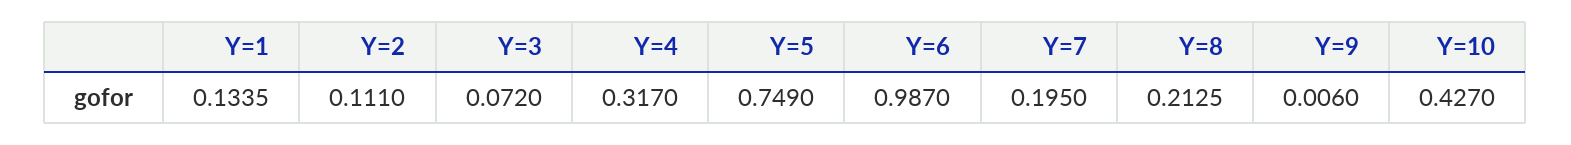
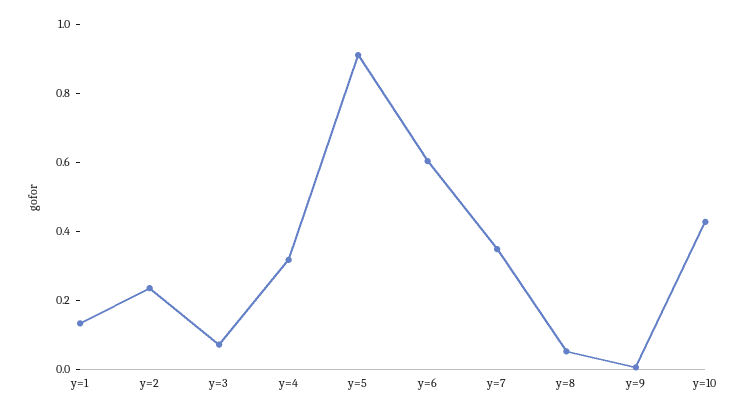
Y=2: 0.111 -> 0.25
Y=5: 0.749 -> 0.9
Y=6: 0.987 -> 0.6
Y=7: 0.195 -> 0.35
Y=8: 0.2125 -> 0.05

